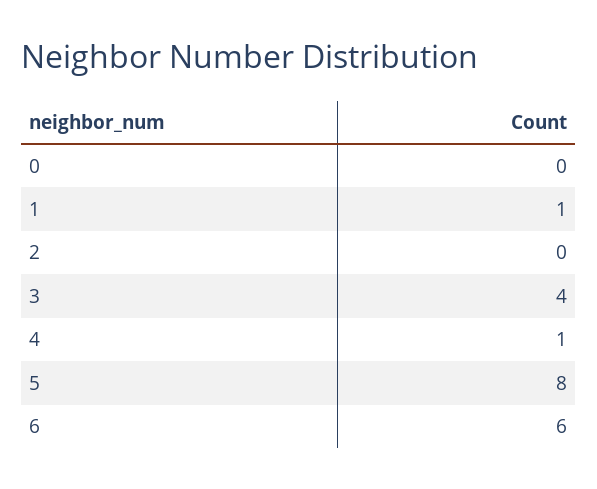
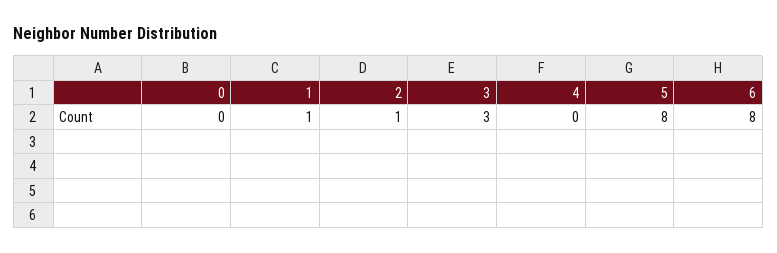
2: 0 -> 1
3: 4 -> 3
4: 1 -> 0
6: 6 -> 8

